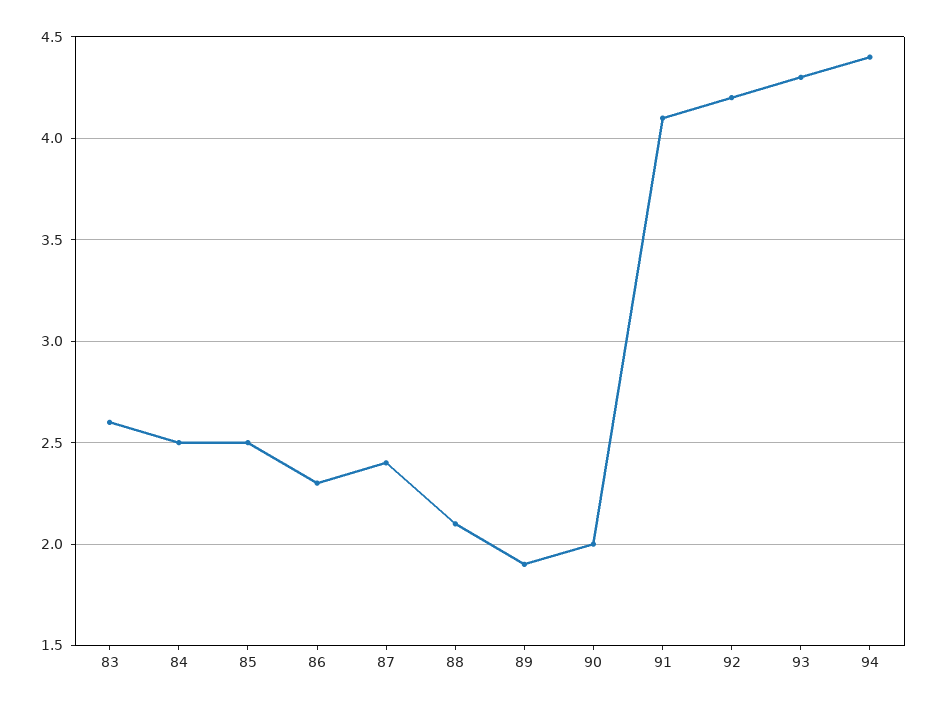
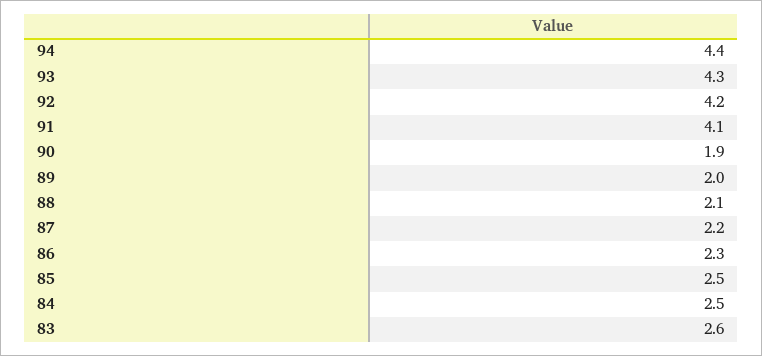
87: 2.4 -> 2.2
89: 1.9 -> 2
90: 2 -> 1.9

